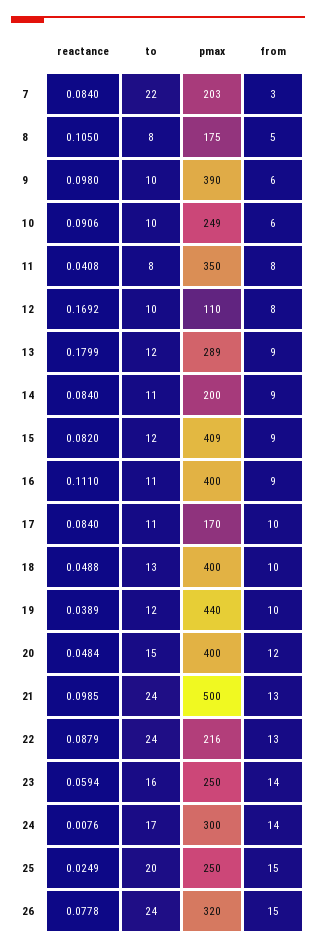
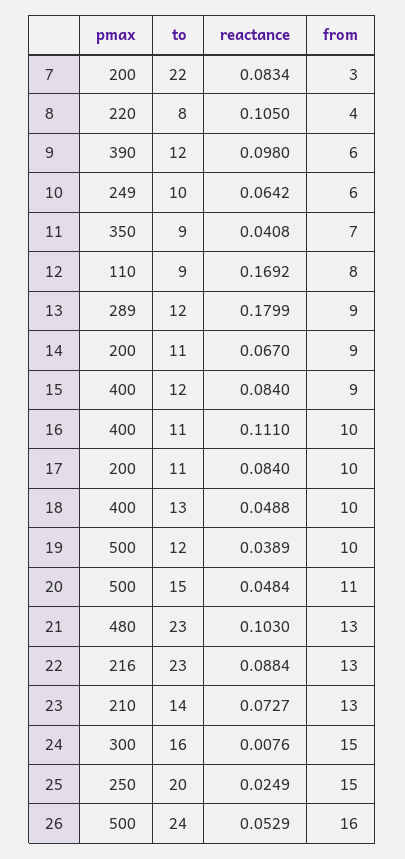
reactance, 7: 0.084 -> 0.0834
pmax, 7: 203 -> 200
pmax, 8: 175 -> 220
from, 8: 5 -> 4
to, 9: 10 -> 12
reactance, 10: 0.0906 -> 0.0642
to, 11: 8 -> 9
from, 11: 8 -> 7
to, 12: 10 -> 9
reactance, 14: 0.084 -> 0.067
reactance, 15: 0.082 -> 0.084
pmax, 15: 409 -> 400
from, 16: 9 -> 10
pmax, 17: 170 -> 200
pmax, 19: 440 -> 500
pmax, 20: 400 -> 500
from, 20: 12 -> 11
reactance, 21: 0.0985 -> 0.103
to, 21: 24 -> 23
pmax, 21: 500 -> 480
reactance, 22: 0.0879 -> 0.0884
to, 22: 24 -> 23
reactance, 23: 0.0594 -> 0.0727
to, 23: 16 -> 14
pmax, 23: 250 -> 210
from, 23: 14 -> 13
to, 24: 17 -> 16
from, 24: 14 -> 15
reactance, 26: 0.0778 -> 0.0529
pmax, 26: 320 -> 500
from, 26: 15 -> 16

